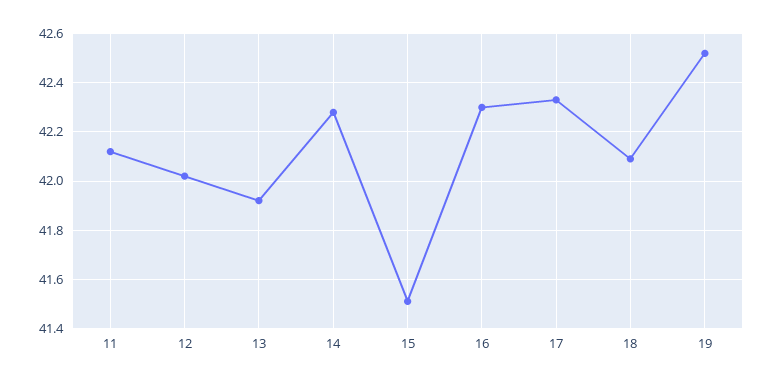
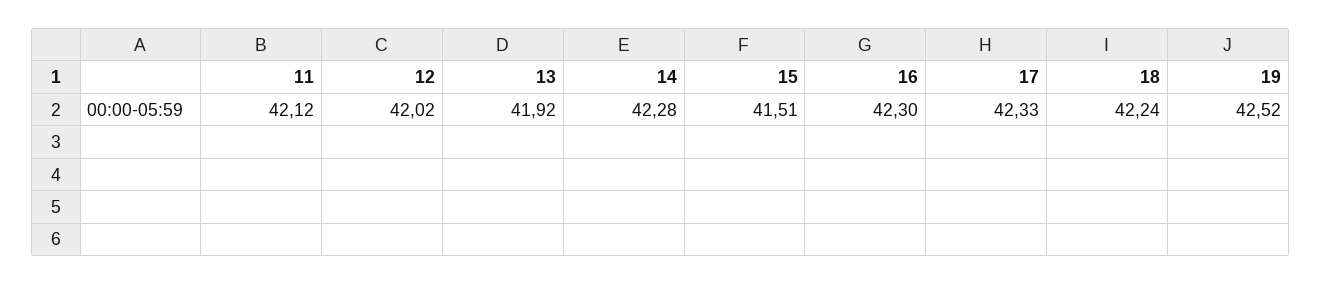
18: 42.1 -> 42.24

